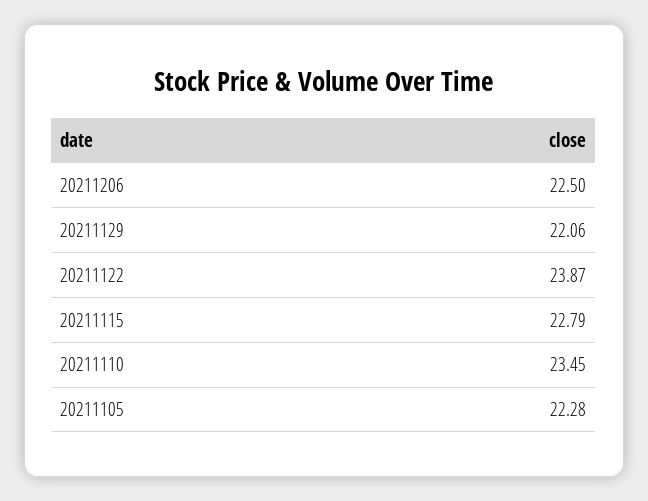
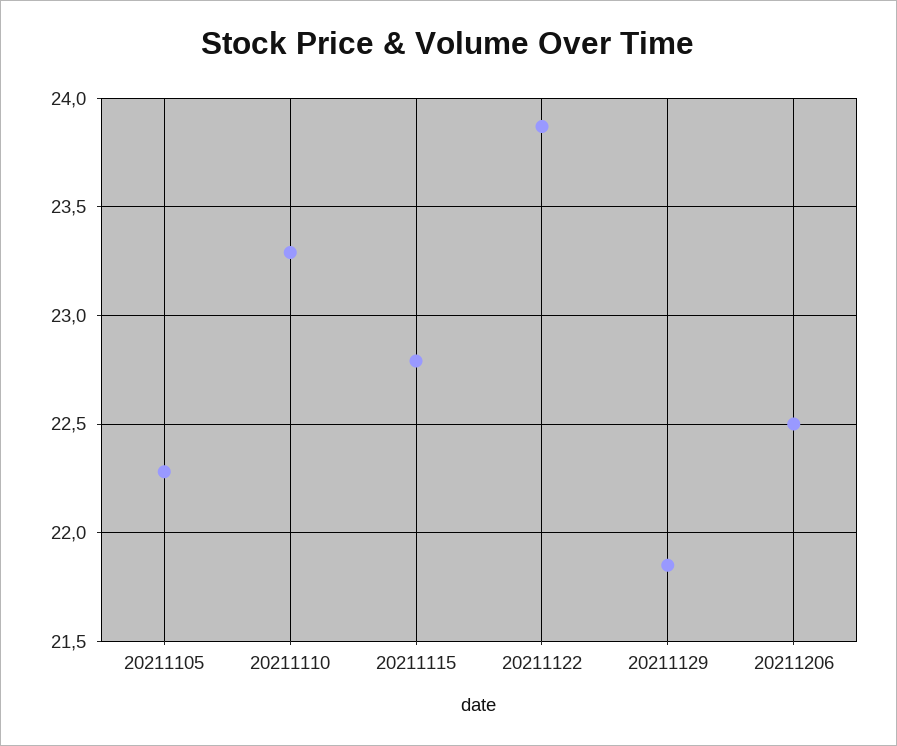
20211129: 22.06 -> 21.85
20211110: 23.45 -> 23.3

